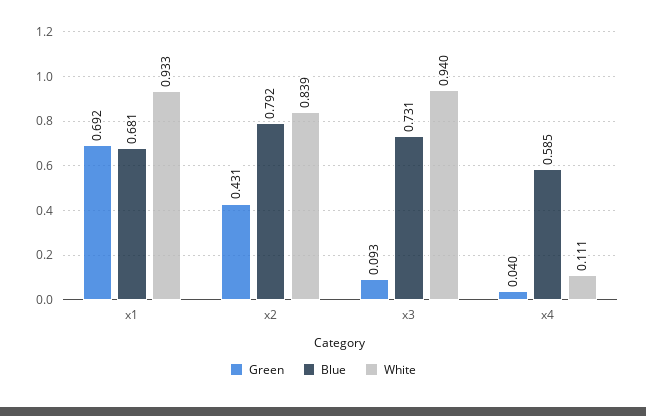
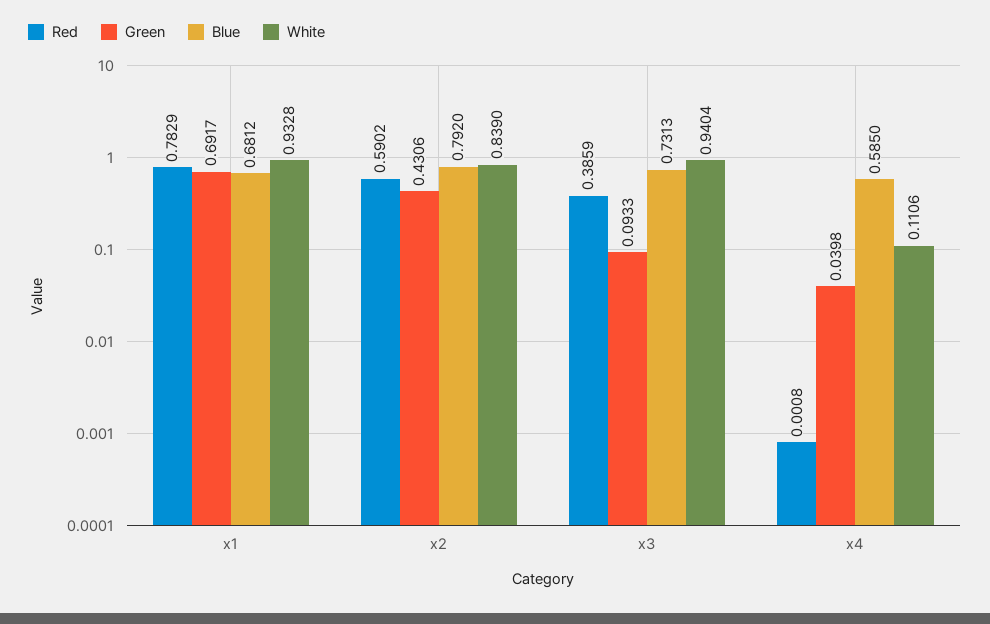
Red, x1: none -> 0.7829
Red, x2: none -> 0.5902
Red, x3: none -> 0.3859
Red, x4: none -> 0.0008

